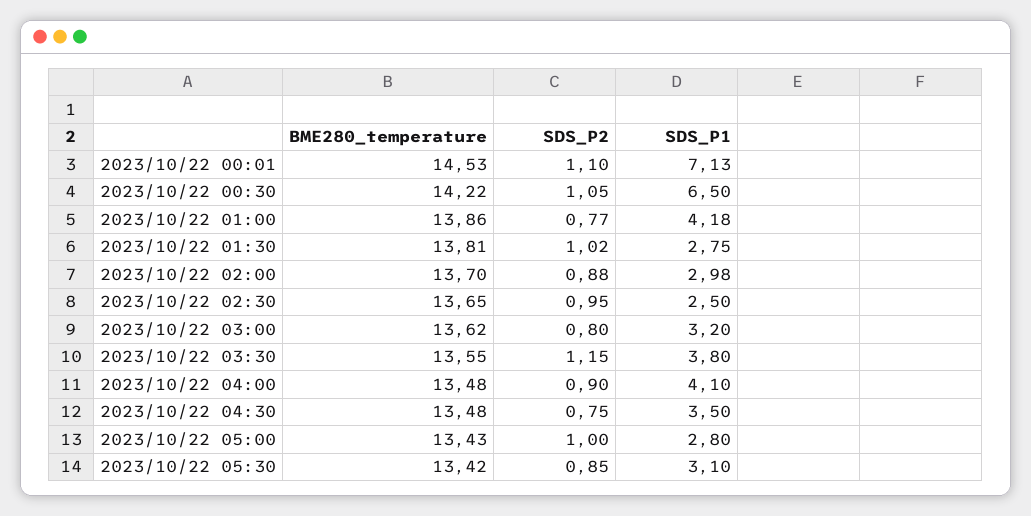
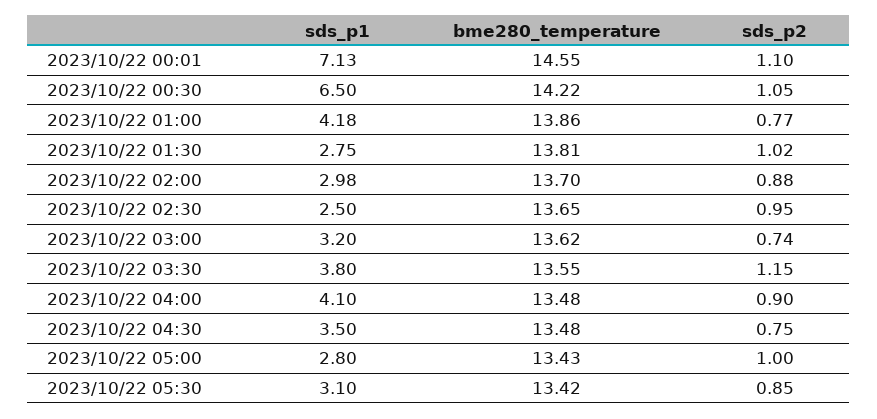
BME280_temperature, 2023/10/22 00:01: 14.53 -> 14.55
SDS_P2, 2023/10/22 03:00: 0.8 -> 0.74

